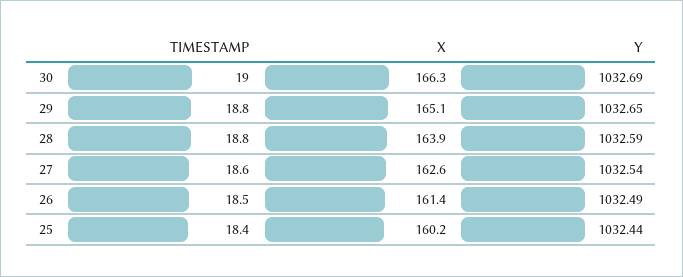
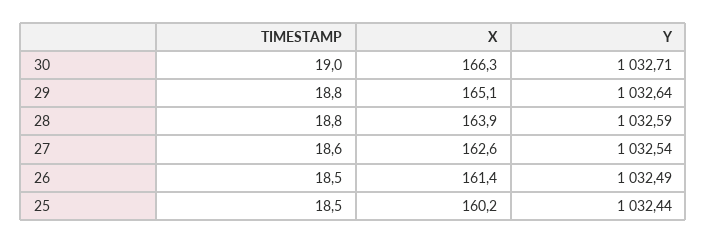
Y, 30: 1032.69 -> 1032.71
Y, 29: 1032.65 -> 1032.64
TIMESTAMP, 25: 18.4 -> 18.5

